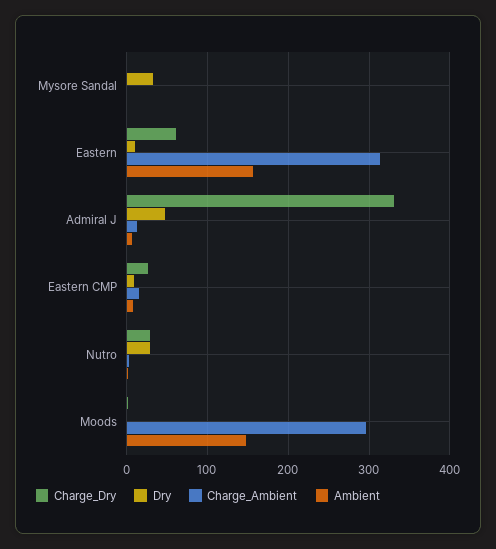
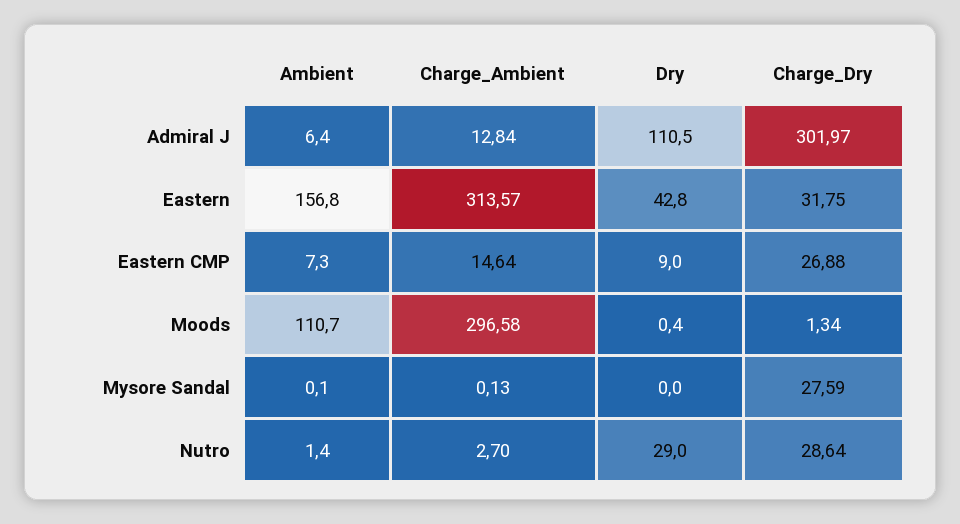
Charge_Dry, Mysore Sandal: 0 -> 27.59
Dry, Mysore Sandal: 30 -> 0
Charge_Dry, Eastern: 60 -> 31.75
Dry, Eastern: 10 -> 42.8
Charge_Dry, Admiral J: 330 -> 301.97
Dry, Admiral J: 50 -> 110.5
Ambient, Moods: 150 -> 110.7

